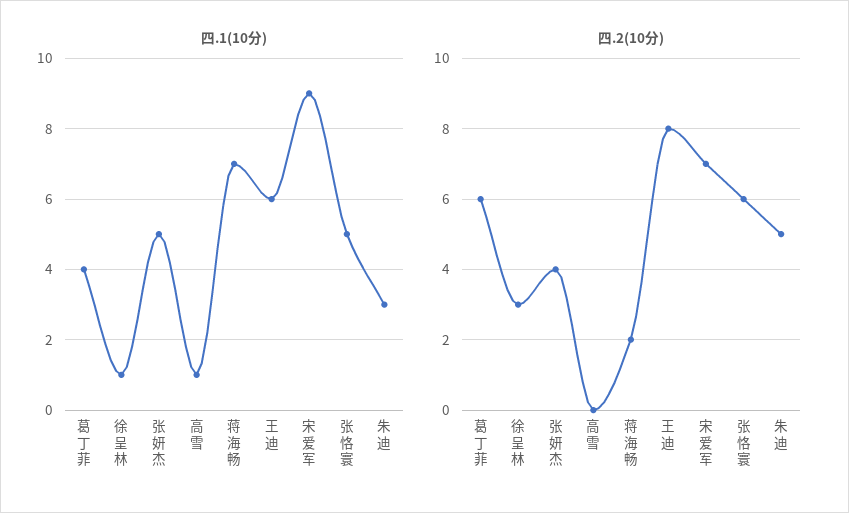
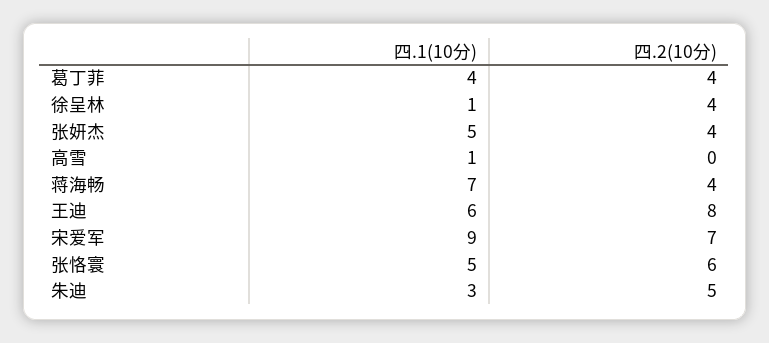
四.2(10分), 葛丁菲: 6 -> 4
四.2(10分), 徐呈林: 3 -> 4
四.2(10分), 蒋海畅: 2 -> 4

